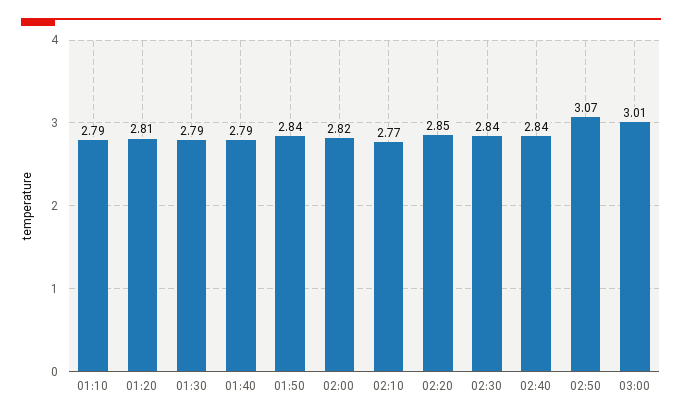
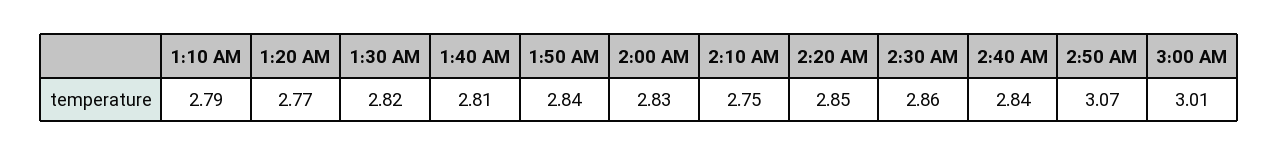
01:20: 2.81 -> 2.77
01:30: 2.79 -> 2.82
01:40: 2.79 -> 2.81
02:00: 2.82 -> 2.83
02:10: 2.77 -> 2.75
02:30: 2.84 -> 2.86

